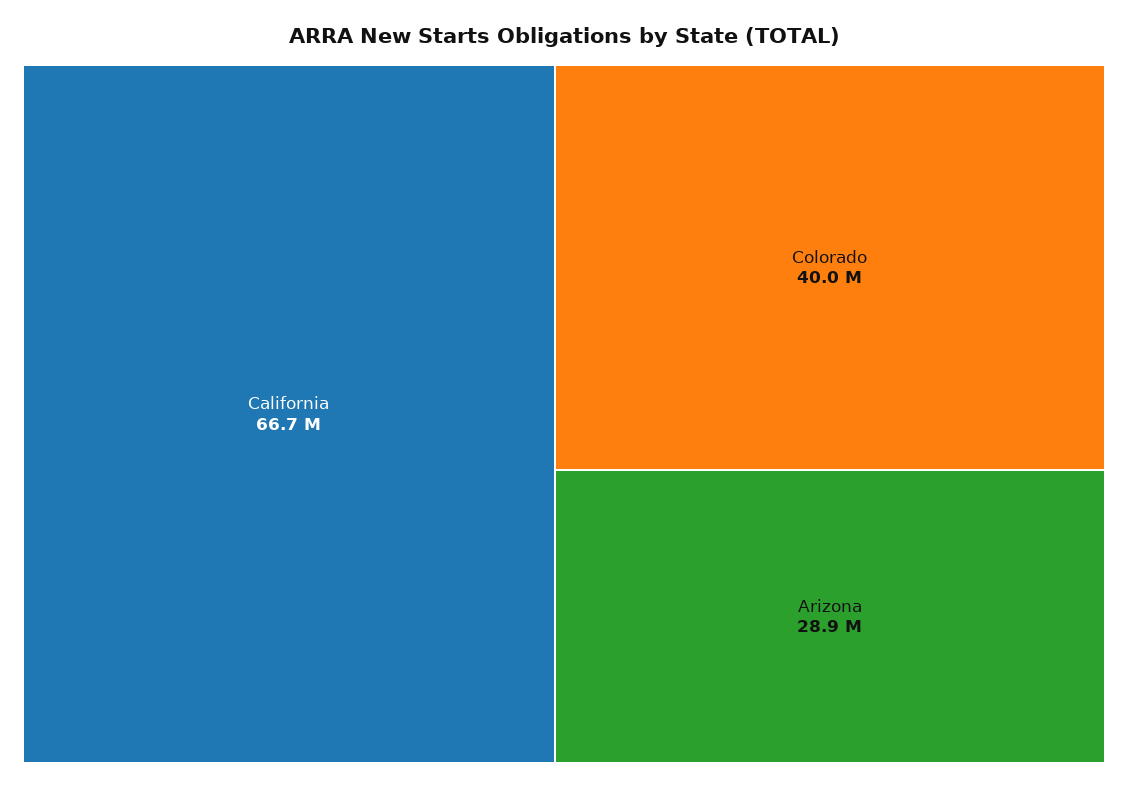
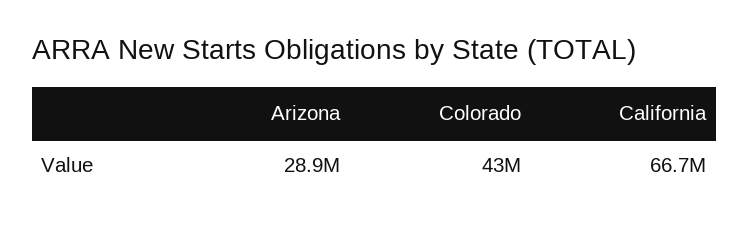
Colorado: 40000000 -> 43000000

